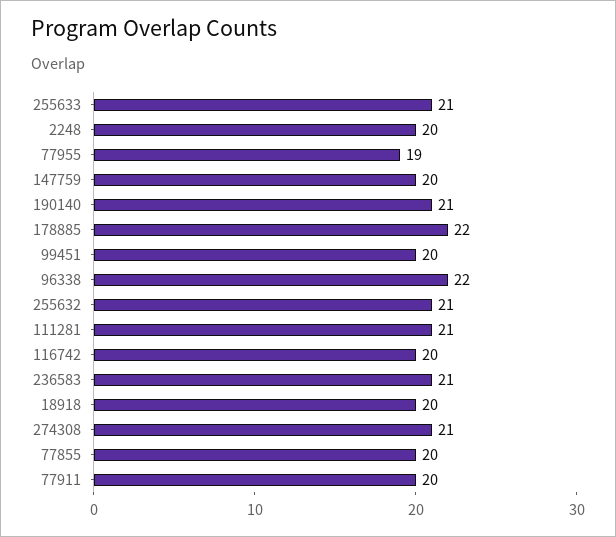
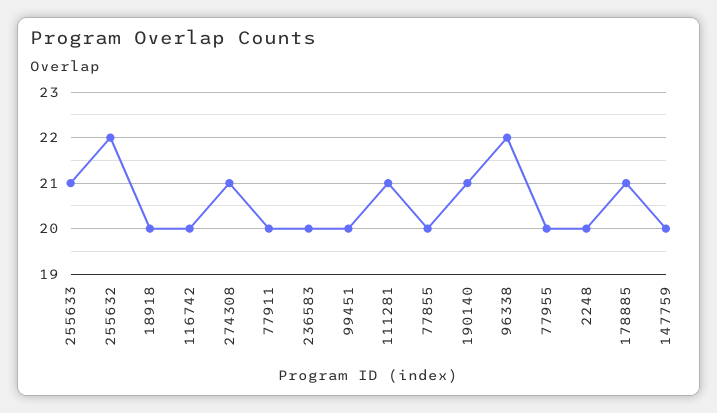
77955: 19 -> 20
178885: 22 -> 21
255632: 21 -> 22
236583: 21 -> 20

